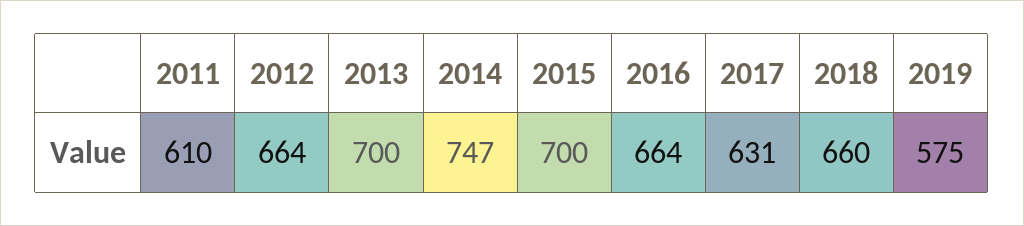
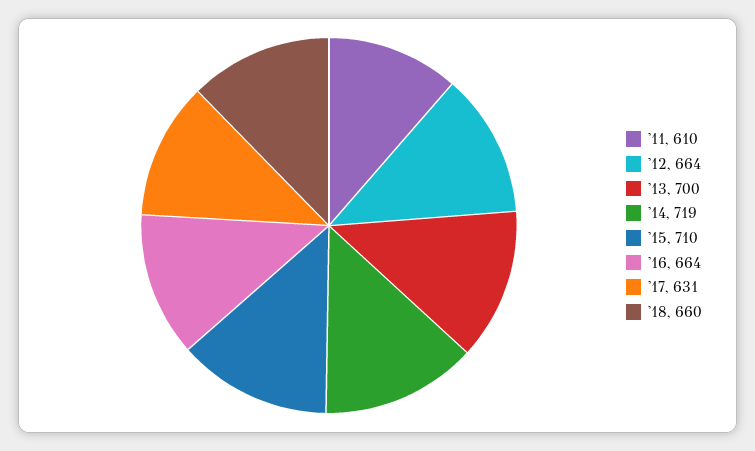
2014: 747 -> 719
2015: 700 -> 710
2019: 575 -> none

